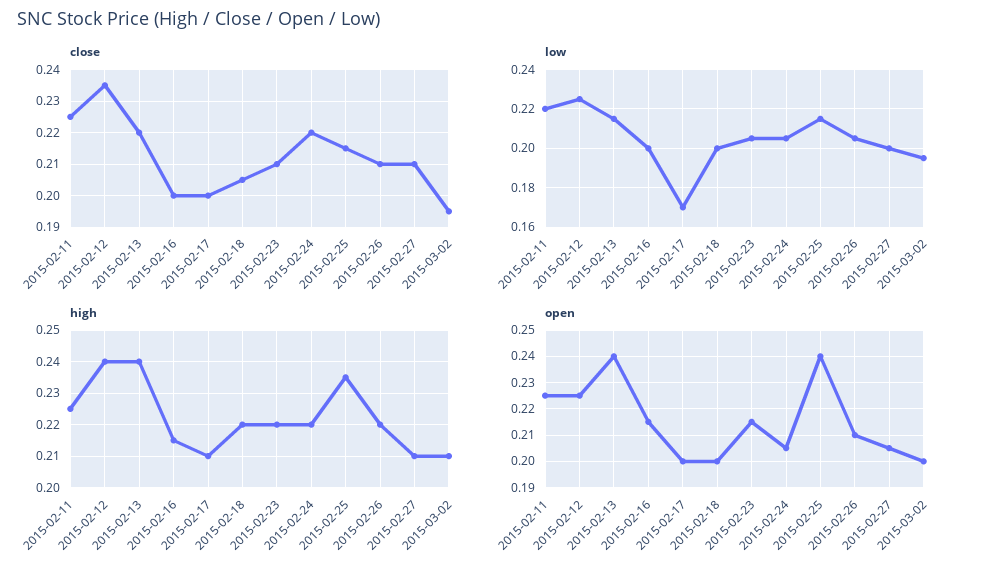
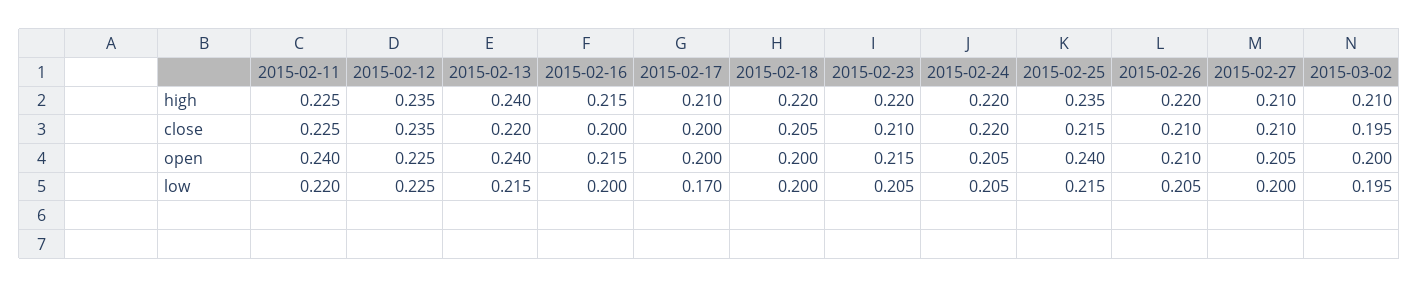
high, 2015-02-12: 0.24 -> 0.235
open, 2015-02-11: 0.225 -> 0.24

